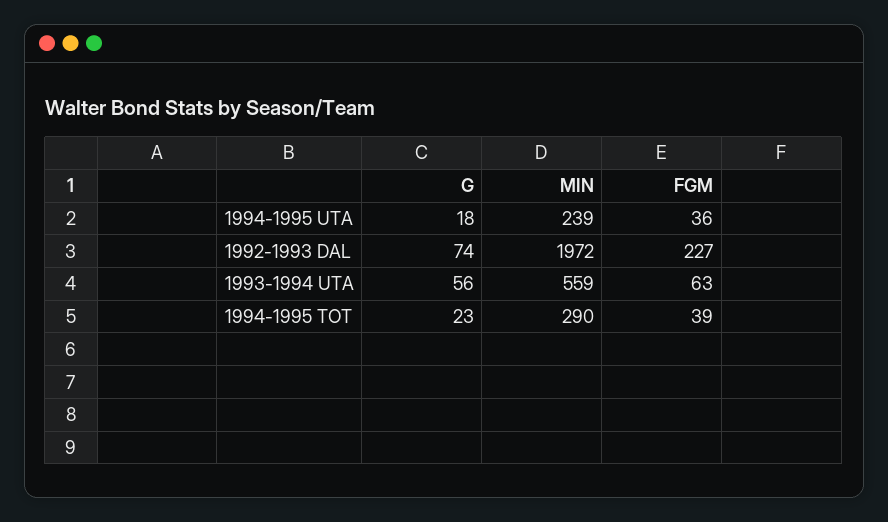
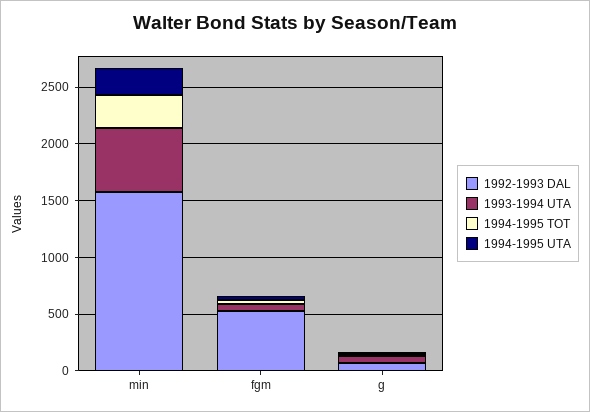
1992-1993 DAL, MIN: 1972 -> 1600
1992-1993 DAL, FGM: 227 -> 500

